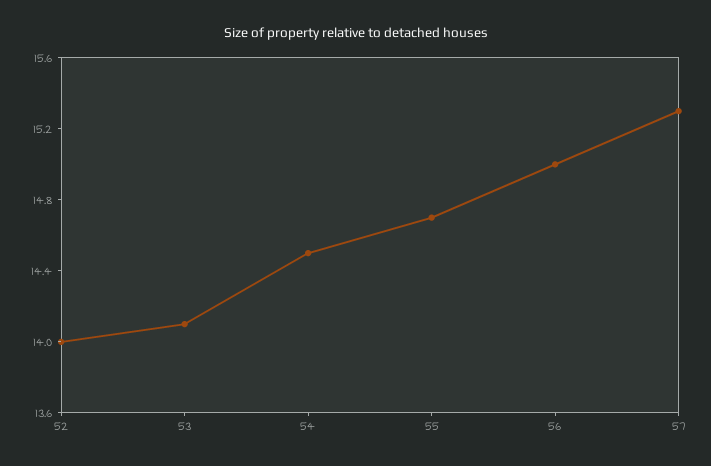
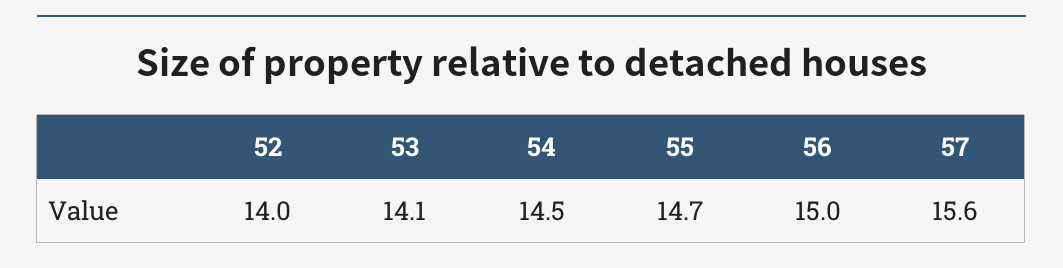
57: 15.3 -> 15.6

